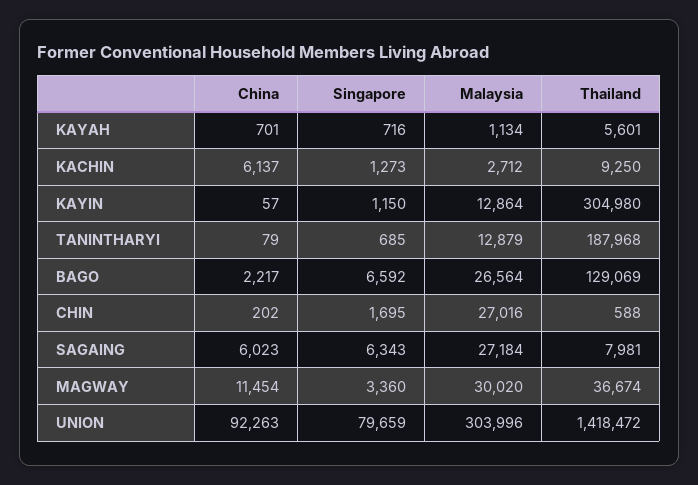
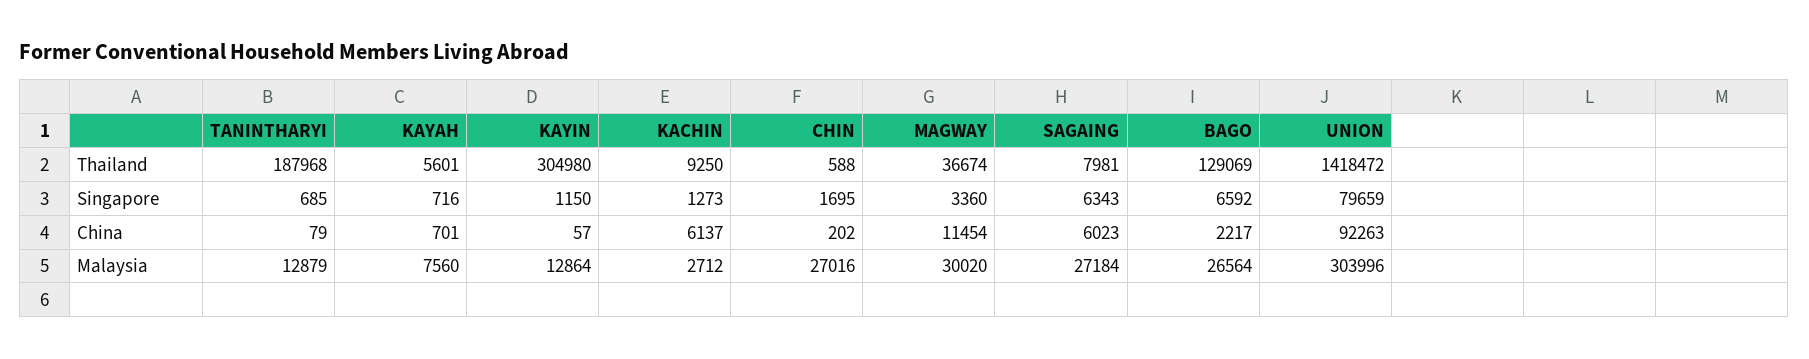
Malaysia, KAYAH: 1134 -> 7560

